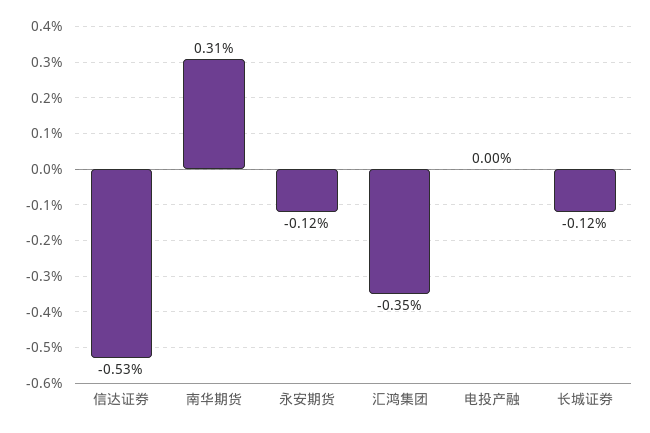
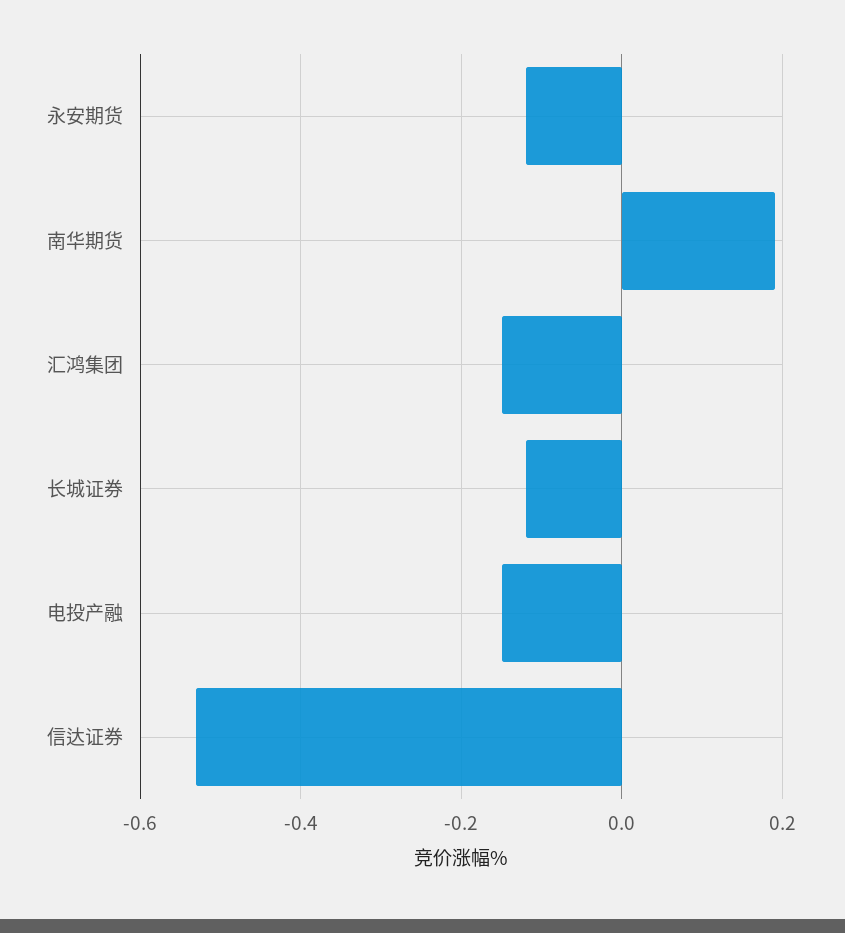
南华期货: 0.31 -> 0.2
汇鸿集团: -0.35 -> -0.15
电投产融: 0 -> -0.15

